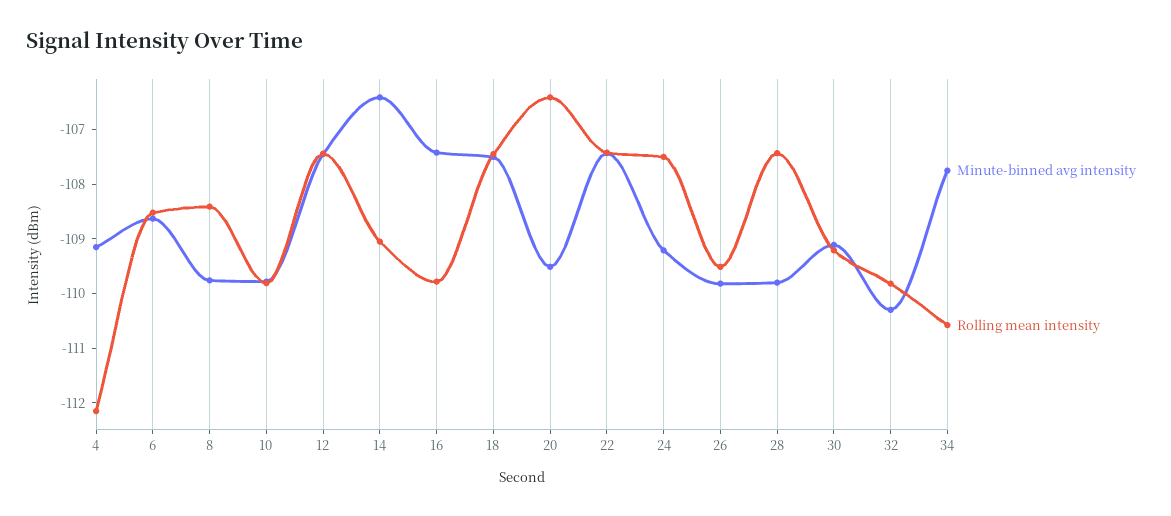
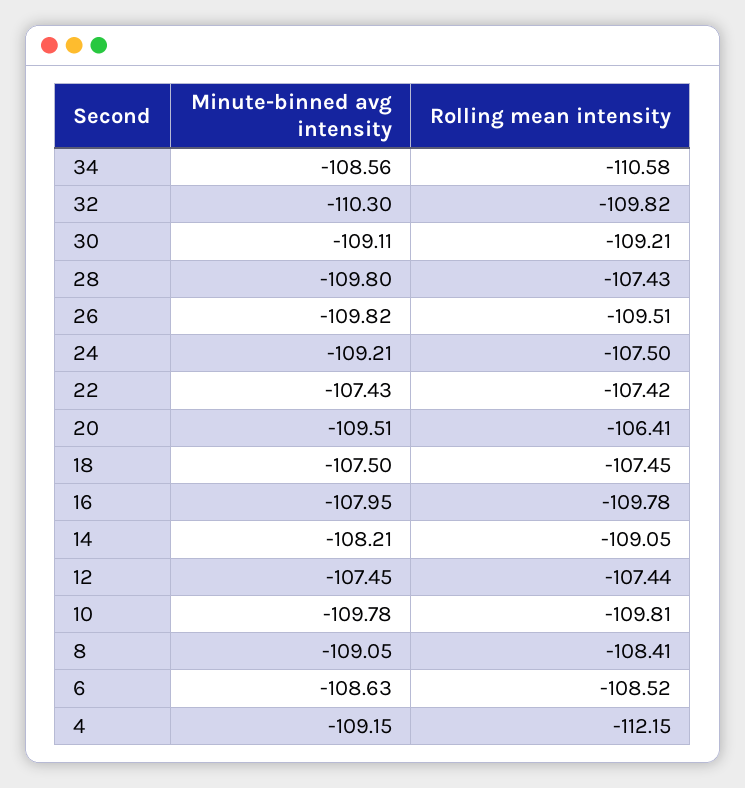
Minute-binned avg intensity, 8: -109.8 -> -109.05
Minute-binned avg intensity, 14: -106.4 -> -108.21
Minute-binned avg intensity, 16: -107.4 -> -107.95
Minute-binned avg intensity, 34: -107.8 -> -108.56

